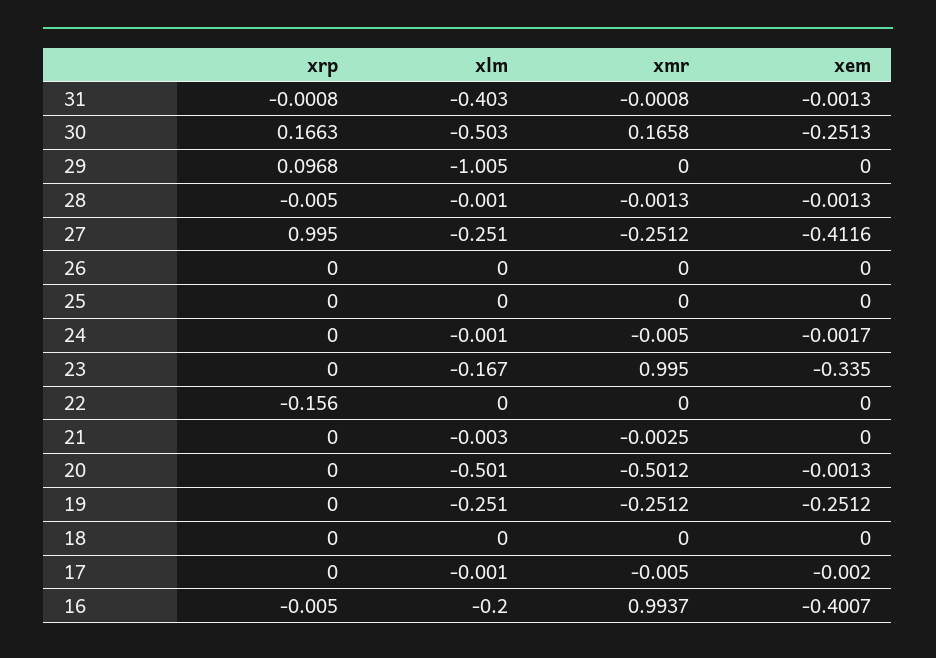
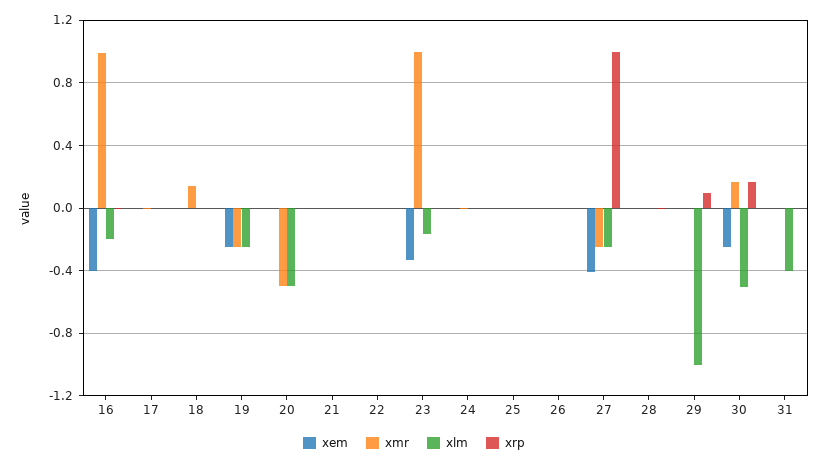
xrp, 22: -0.156 -> 0
xmr, 18: 0 -> 0.15

